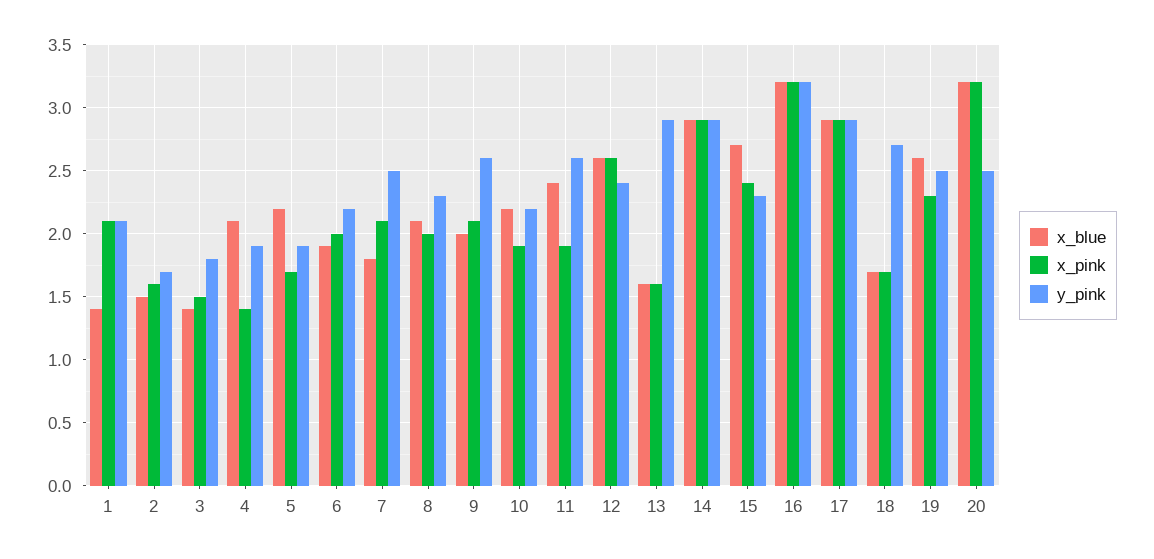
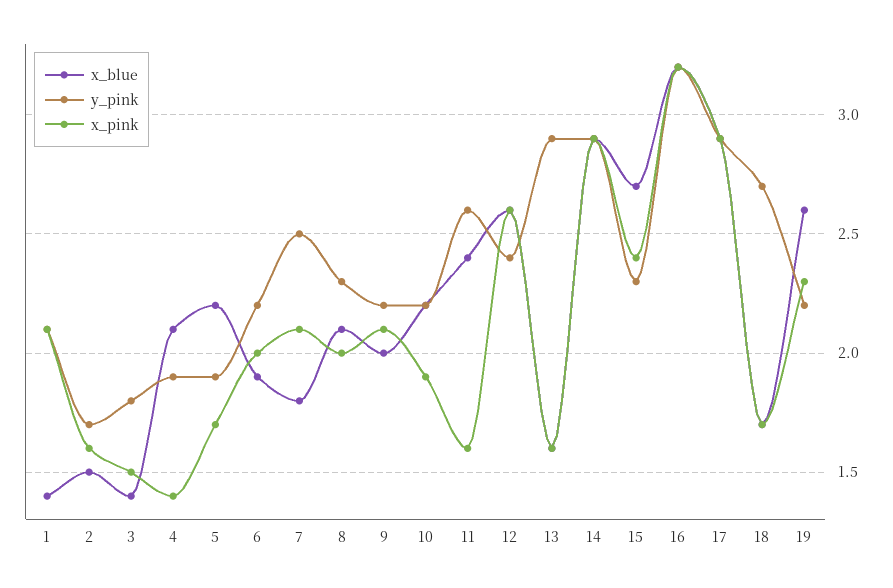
y_pink, 9: 2.6 -> 2.2
x_pink, 11: 1.9 -> 1.6
y_pink, 19: 2.5 -> 2.2
x_blue, 20: 3.2 -> none
x_pink, 20: 3.2 -> none
y_pink, 20: 2.5 -> none

